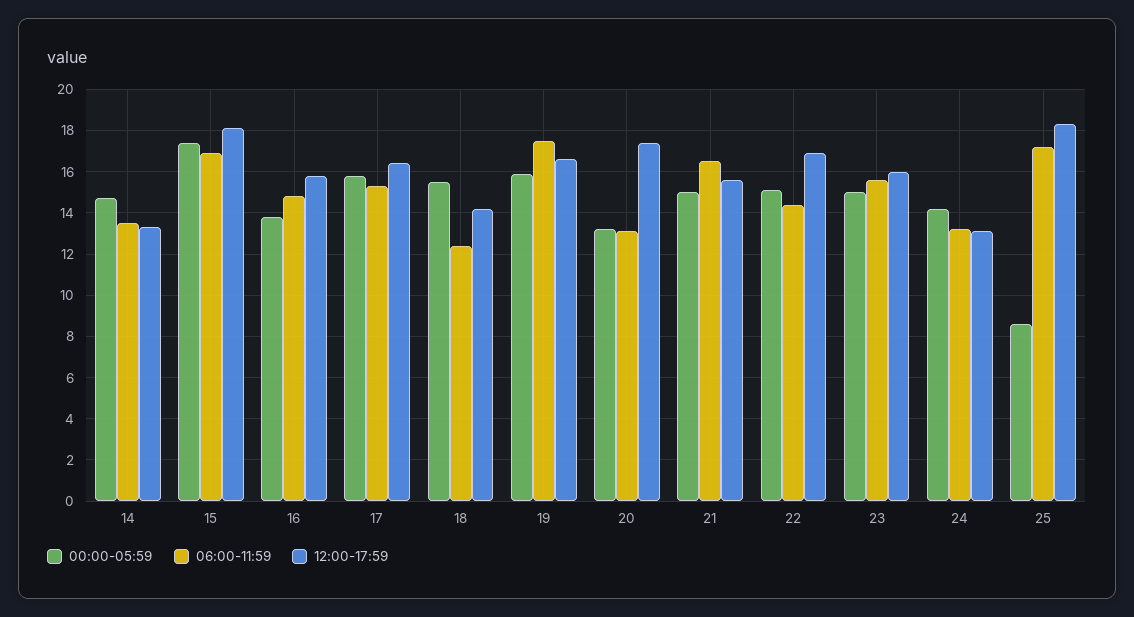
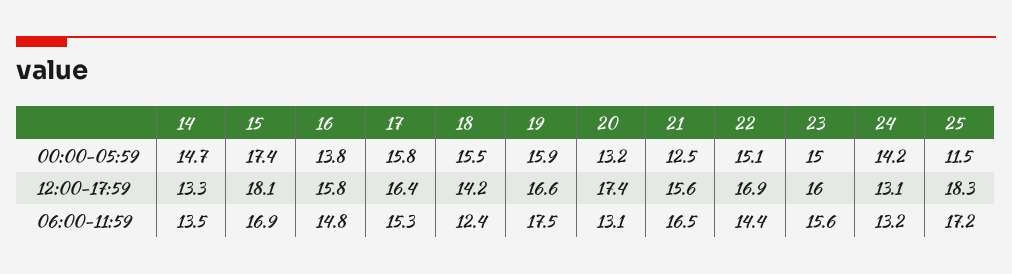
00:00-05:59, 21: 15 -> 12.5
00:00-05:59, 25: 8.5 -> 11.5

